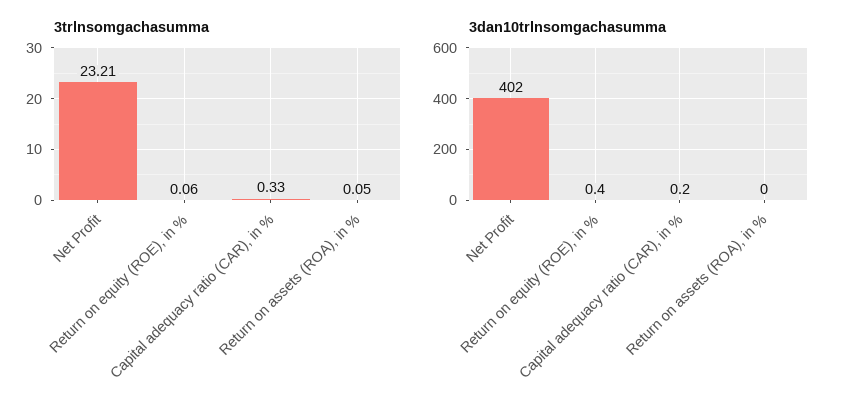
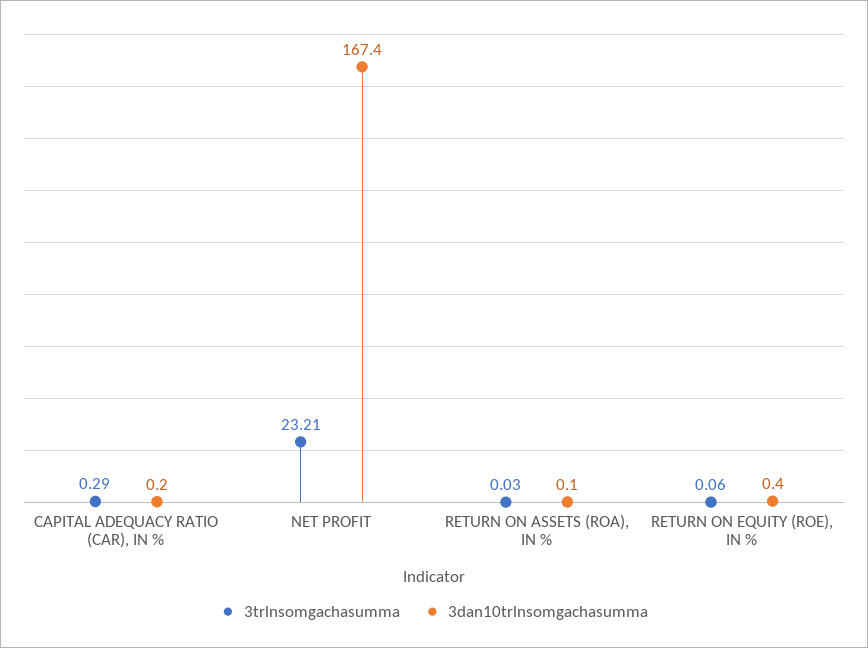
3trlnsomgachasumma, Capital adequacy ratio (CAR), in %: 0.33 -> 0.29
3trlnsomgachasumma, Return on assets (ROA), in %: 0.05 -> 0.03
3dan10trlnsomgachasumma, Net Profit: 402 -> 167.4
3dan10trlnsomgachasumma, Return on assets (ROA), in %: 0 -> 0.1

